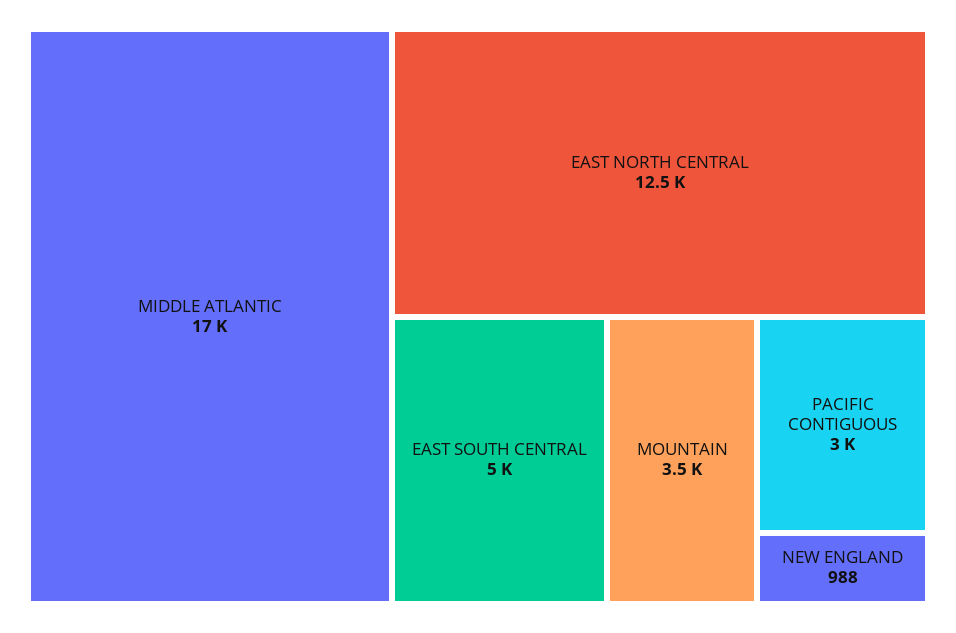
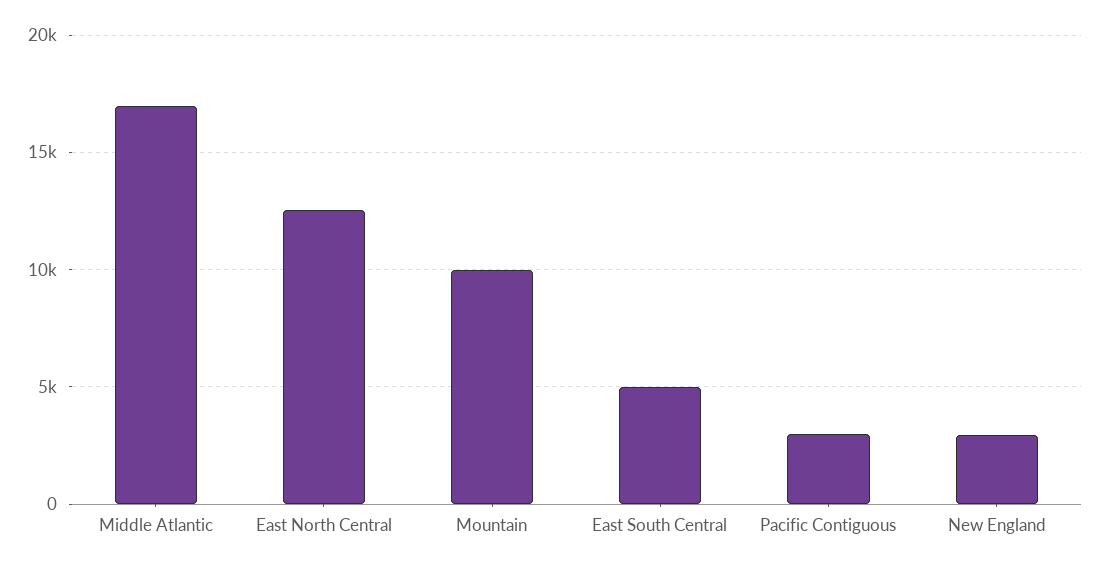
MOUNTAIN: 3500 -> 10000
NEW ENGLAND: 988 -> 3000

